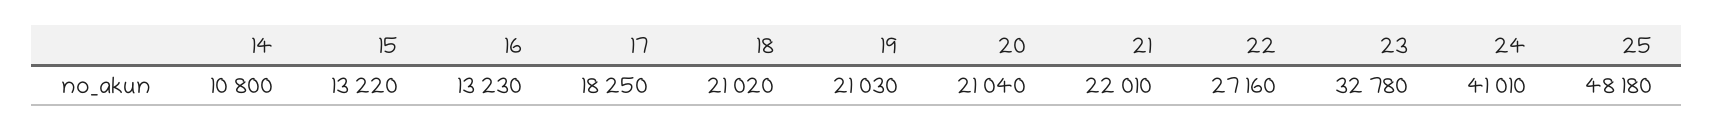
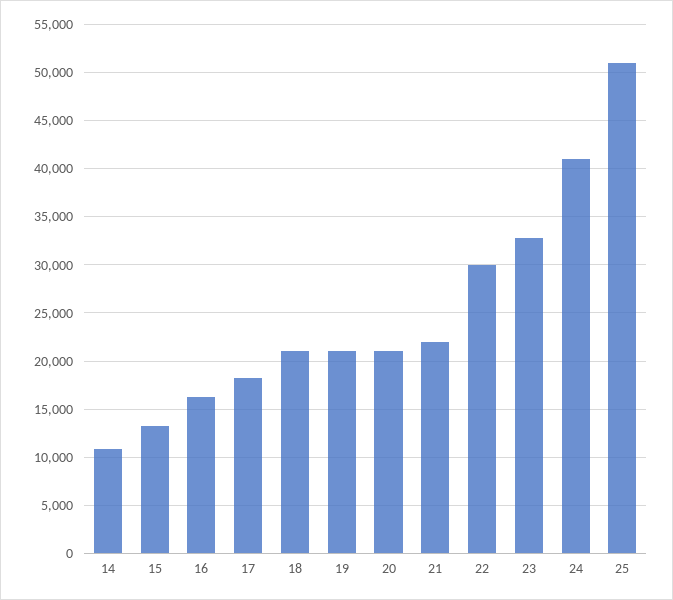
16: 13230 -> 16000
22: 27160 -> 30000
25: 48180 -> 51000

